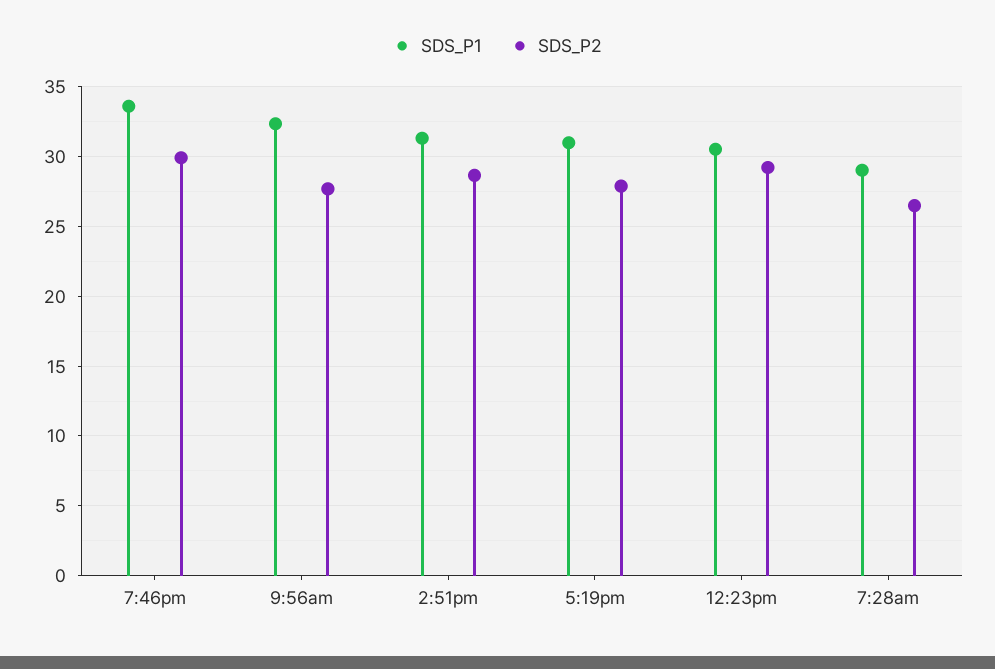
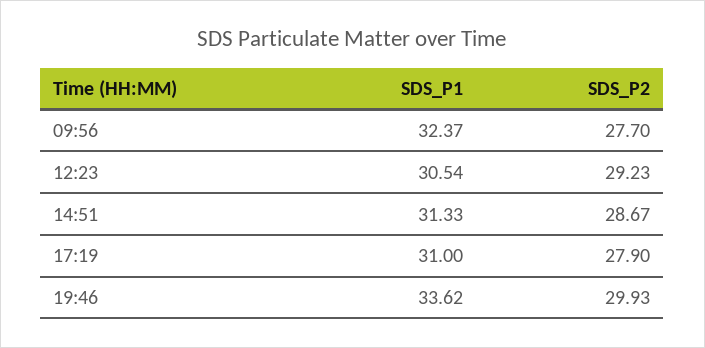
SDS_P1, 7:28am: 29 -> none
SDS_P2, 7:28am: 26.5 -> none

